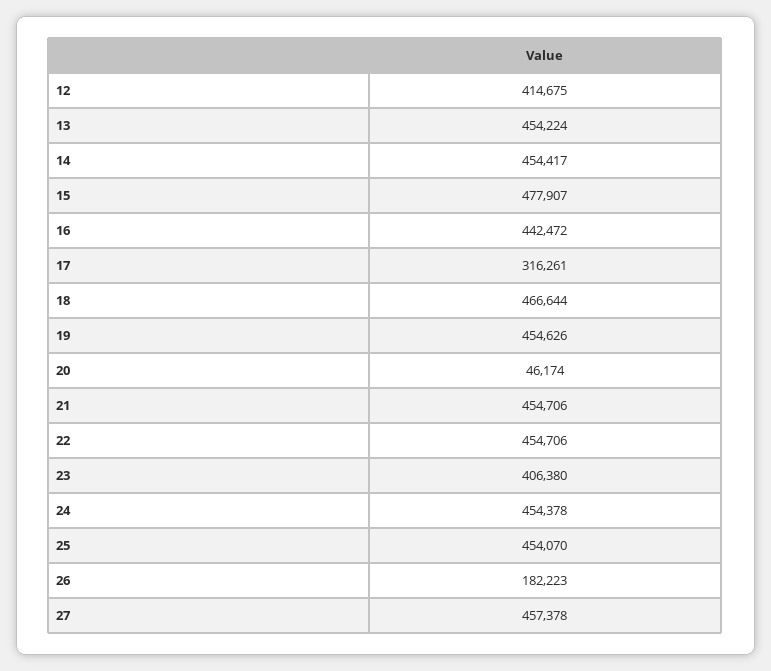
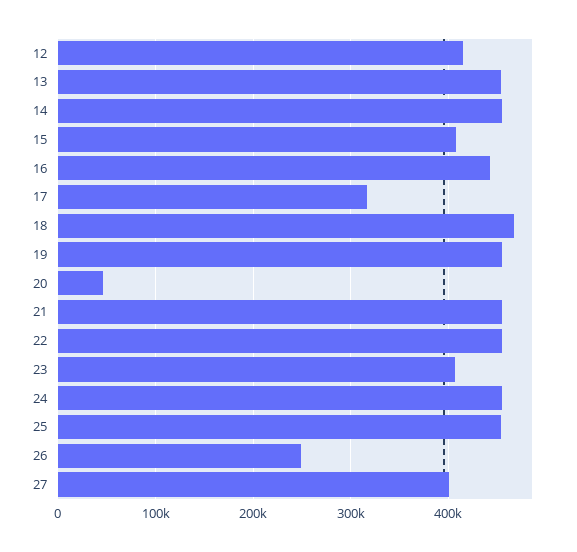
15: 477907 -> 410000
26: 182223 -> 250000
27: 457378 -> 400000

